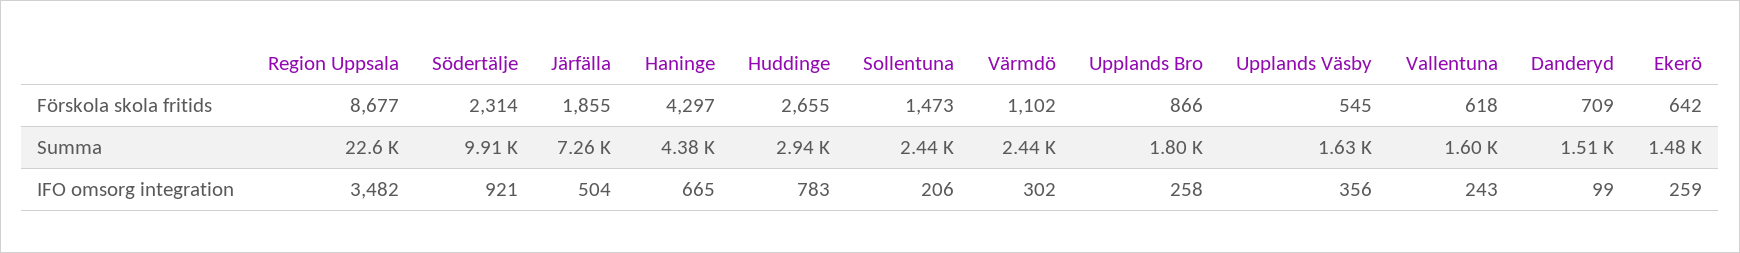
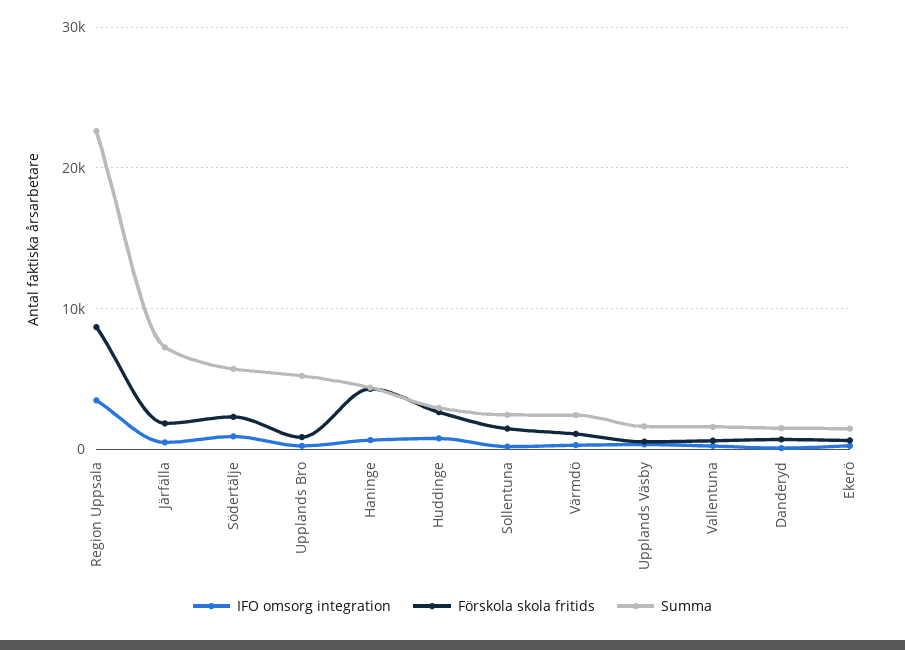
Summa, Södertälje: 9910 -> 6000
Summa, Upplands Bro: 1800 -> 5000

